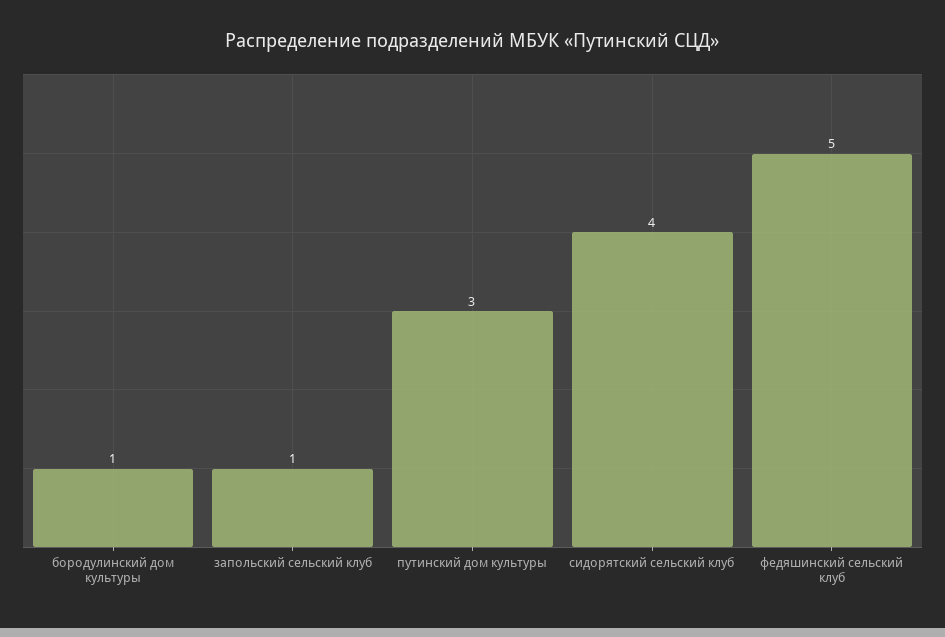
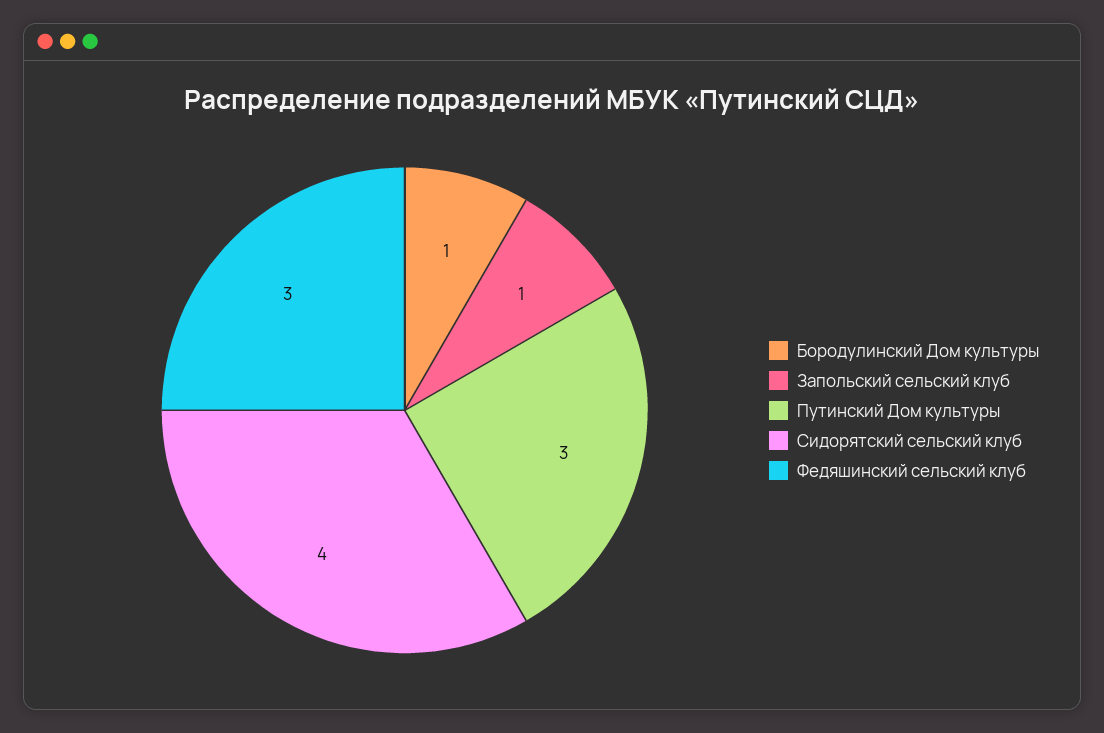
федяшинский сельский клуб: 5 -> 3

